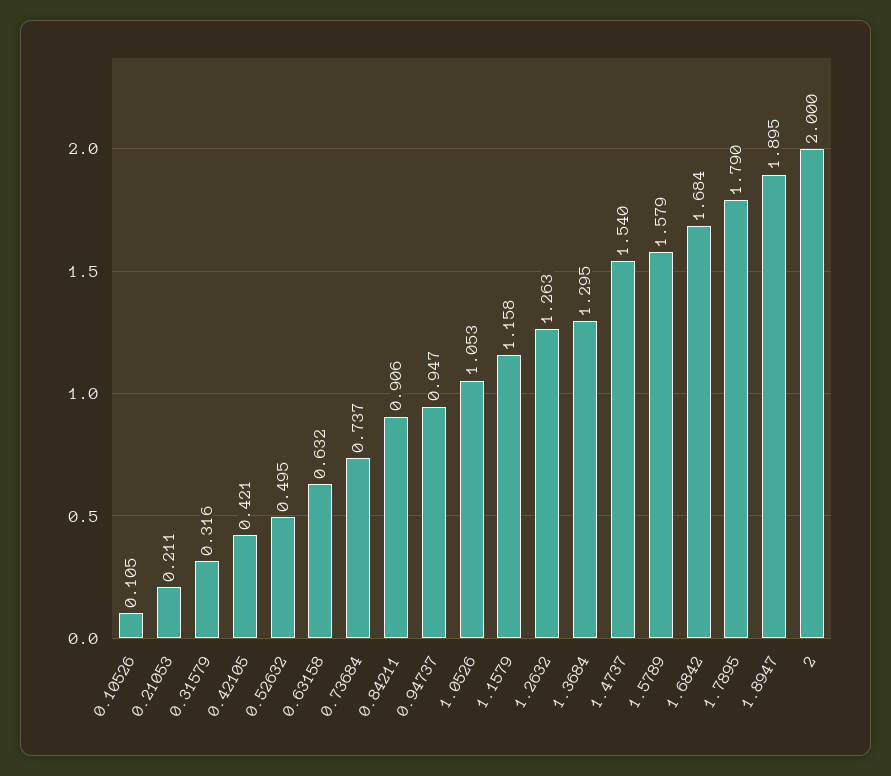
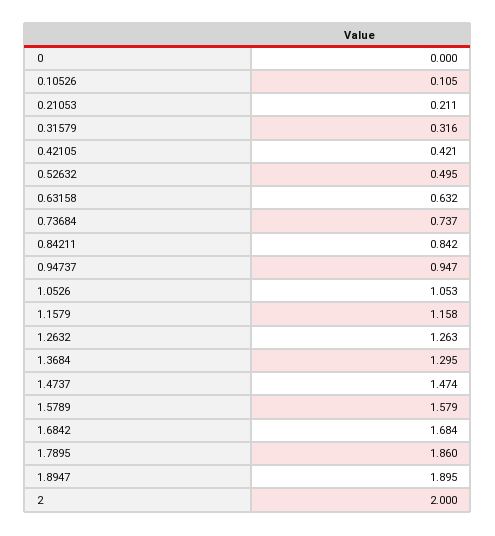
0.84211: 0.906 -> 0.842
1.4737: 1.54 -> 1.474
1.7895: 1.79 -> 1.86
0: none -> 0

